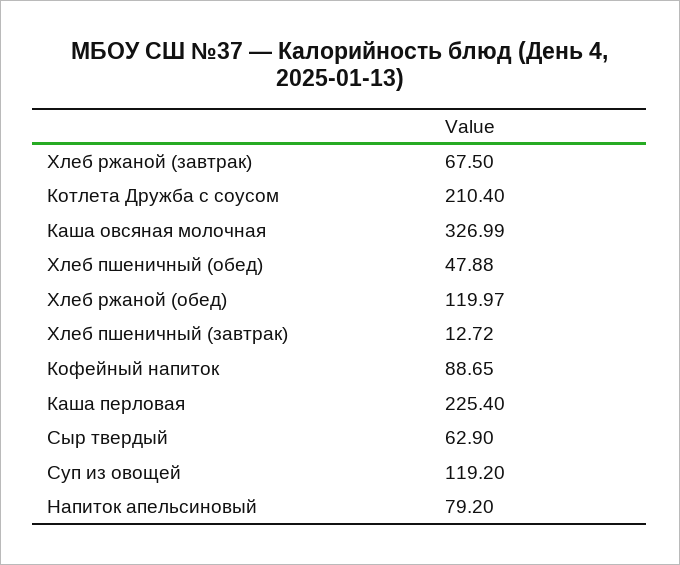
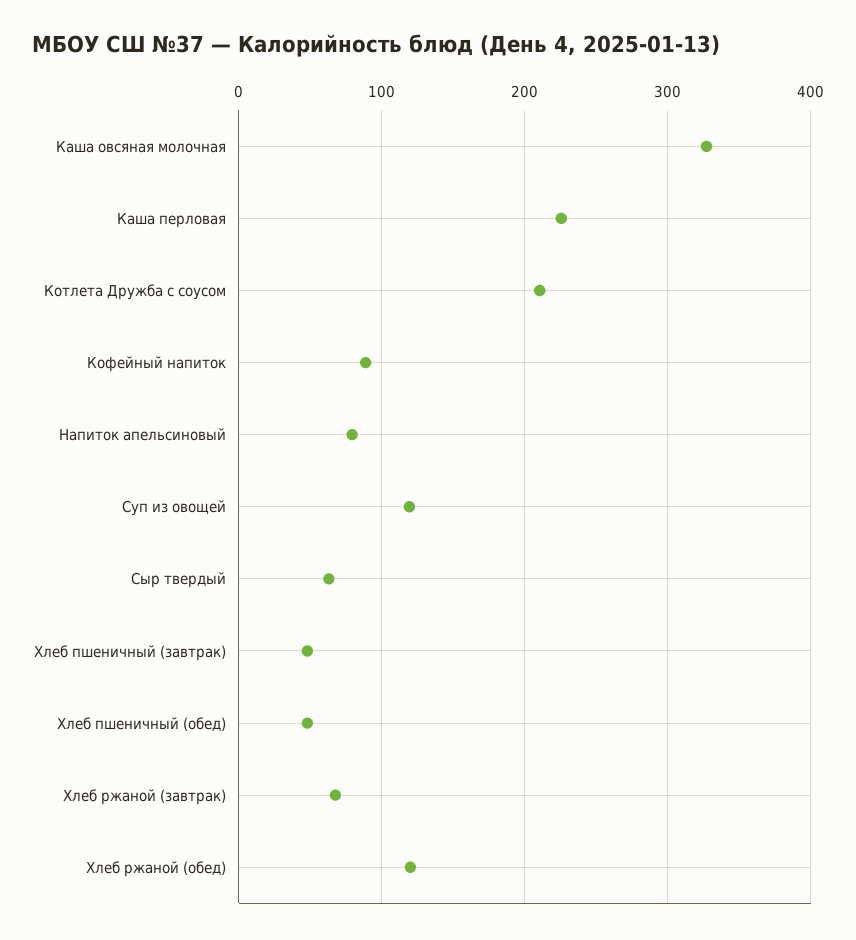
Хлеб пшеничный (завтрак): 12.72 -> 50

